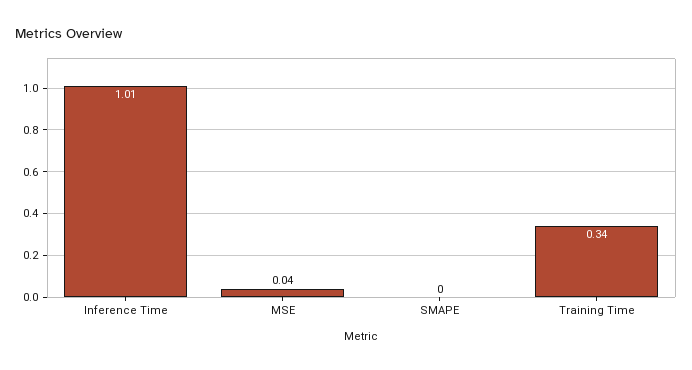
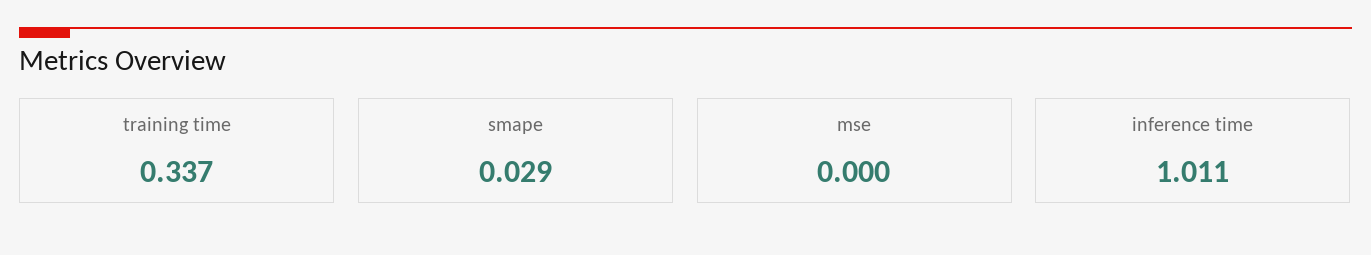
MSE: 0.04 -> 0
SMAPE: 0 -> 0.029

